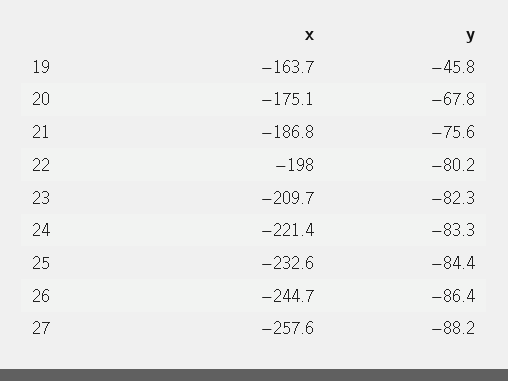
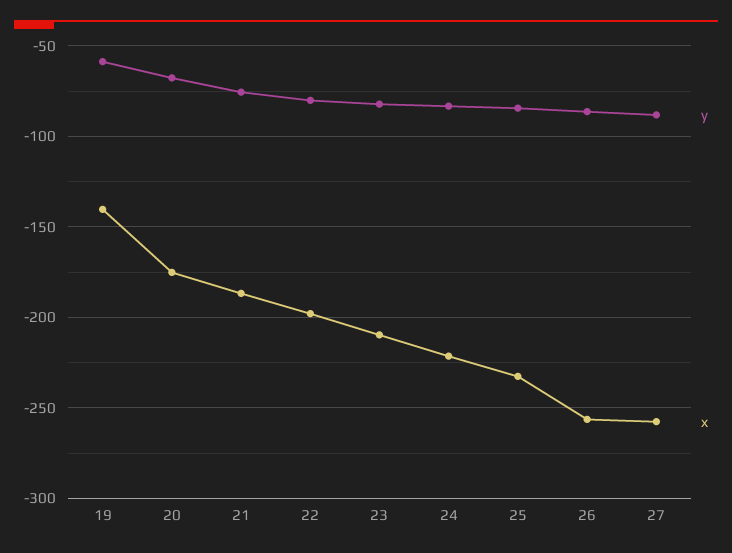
x, 19: -163.7 -> -140
y, 19: -45.8 -> -60
x, 26: -244.7 -> -255

